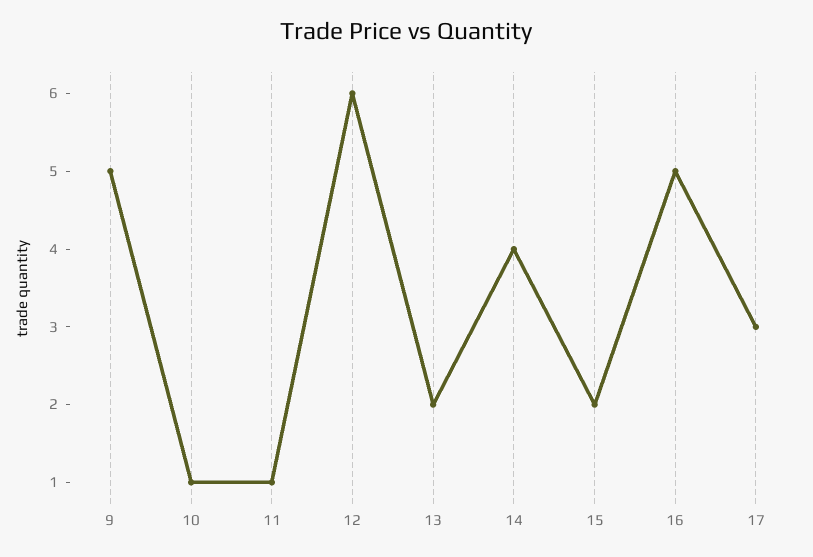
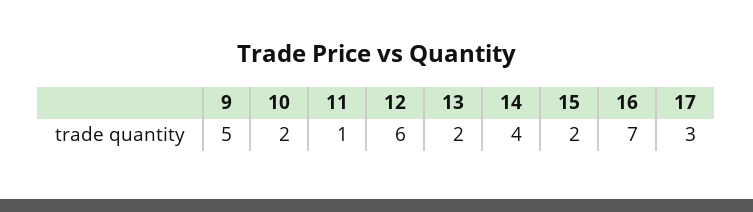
10: 1 -> 2
16: 5 -> 7

